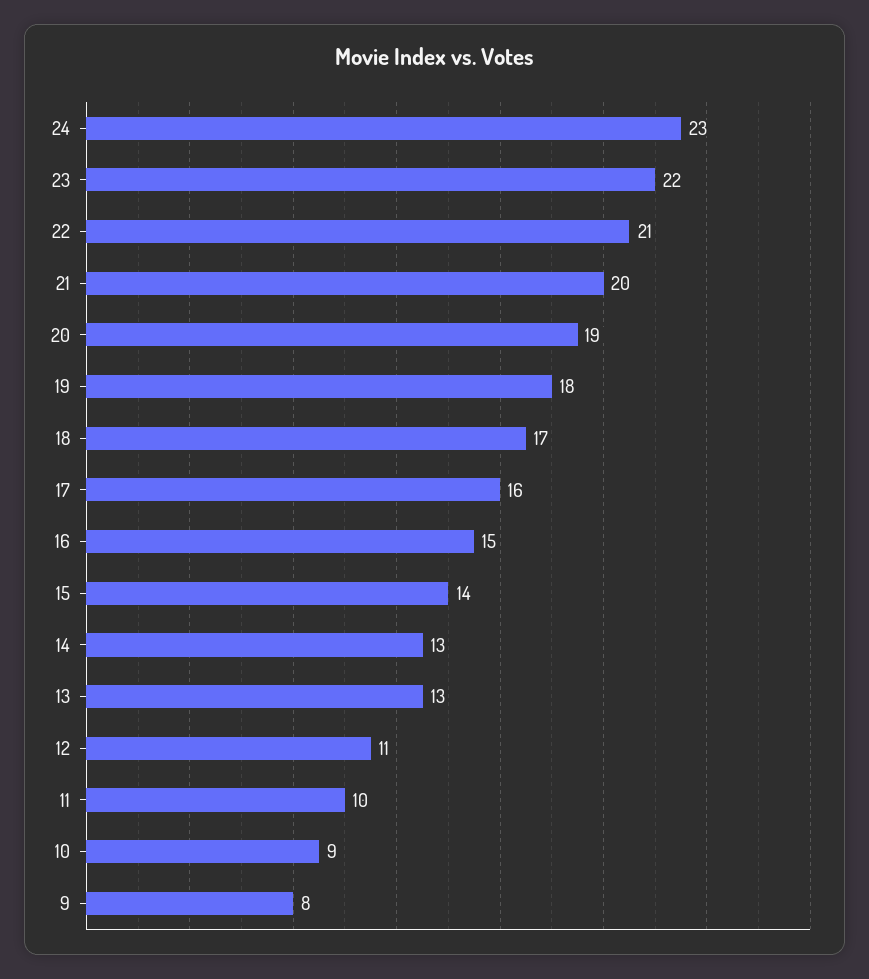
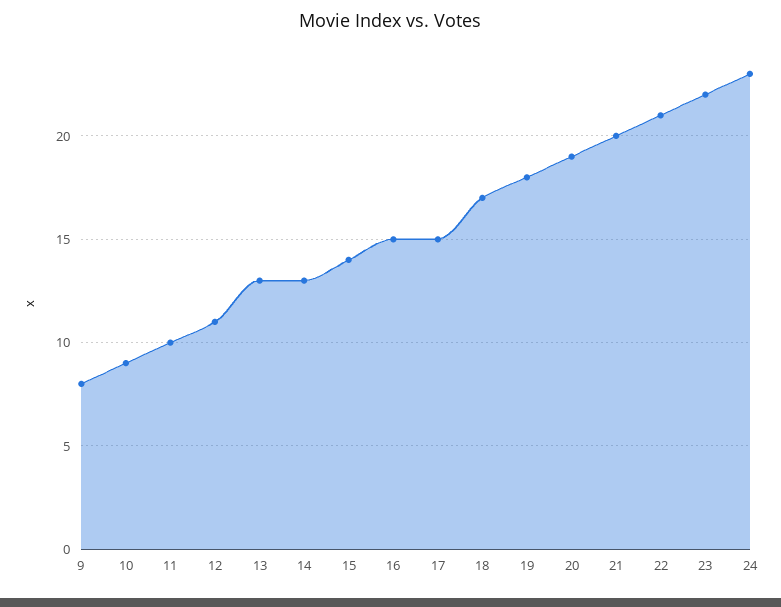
17: 16 -> 15

